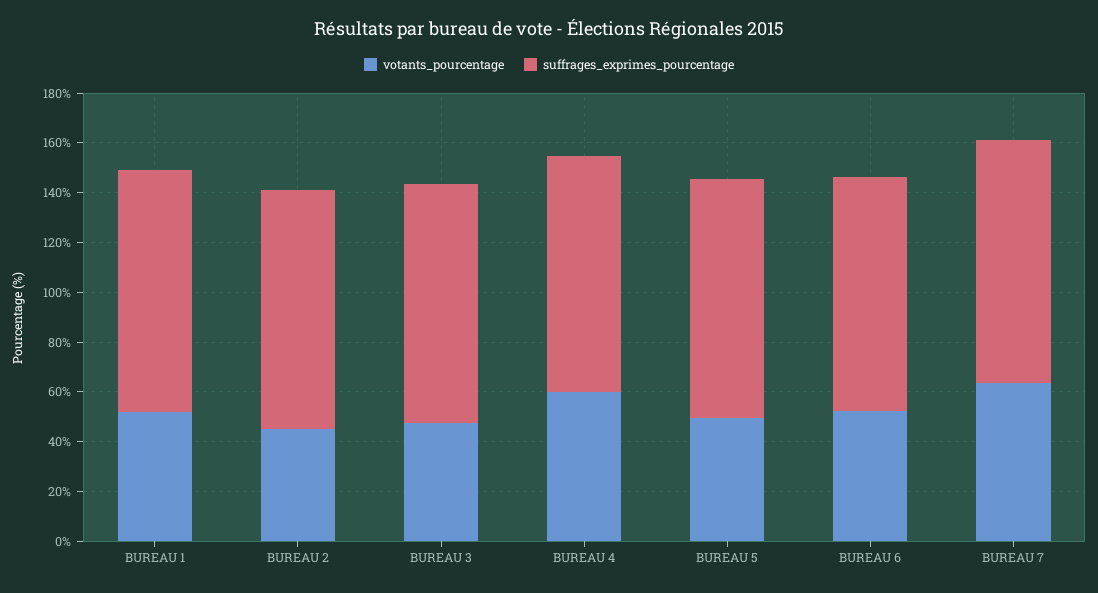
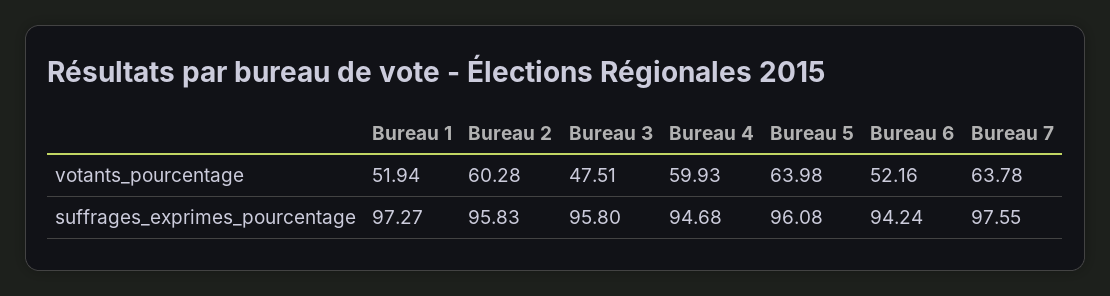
votants_pourcentage, BUREAU 2: 45 -> 60.28
votants_pourcentage, BUREAU 5: 50 -> 63.98

